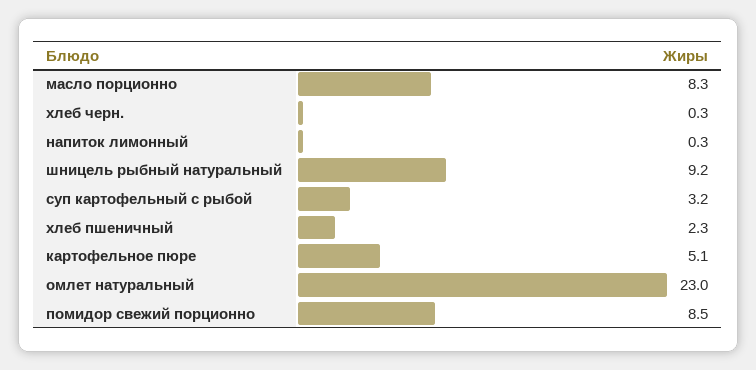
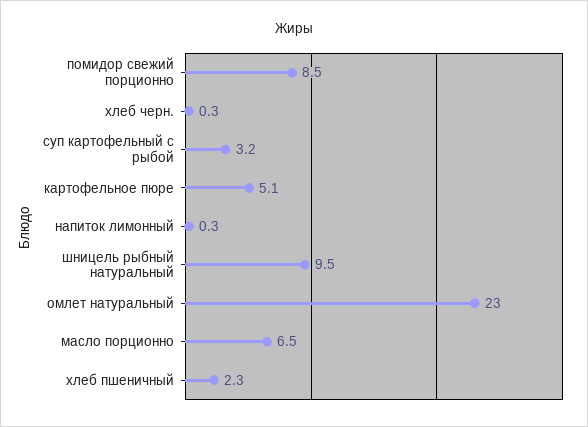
масло порционно: 8.3 -> 6.5
шницель рыбный натуральный: 9.2 -> 9.5

